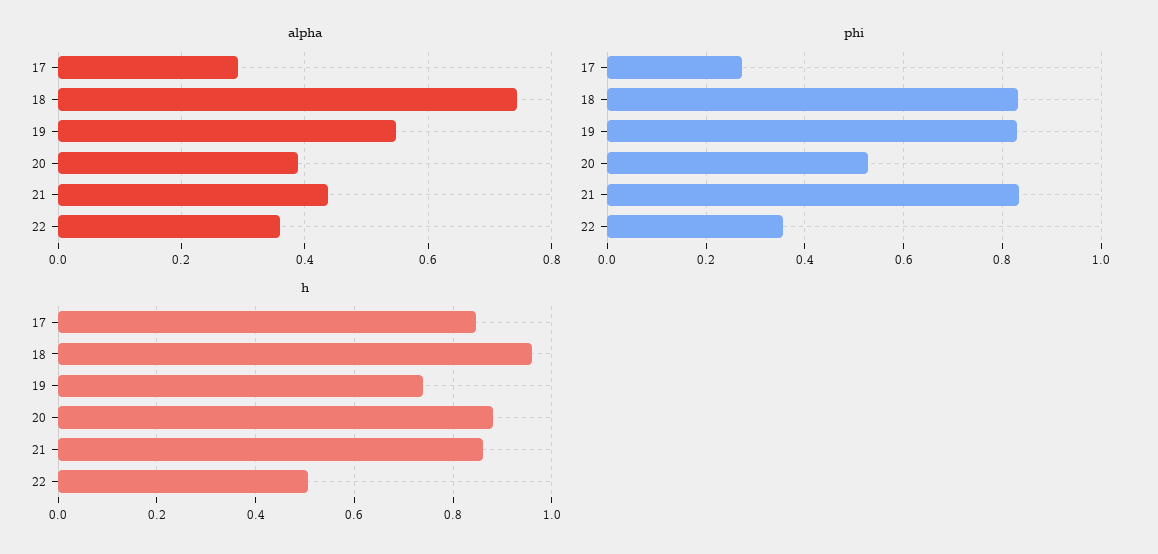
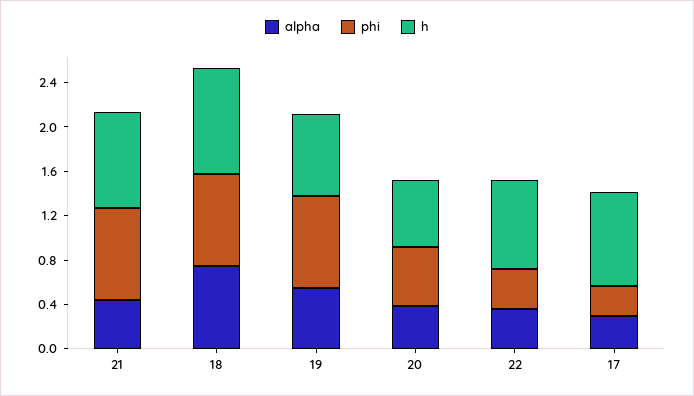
h, 20: 0.88 -> 0.6
h, 22: 0.5 -> 0.8

